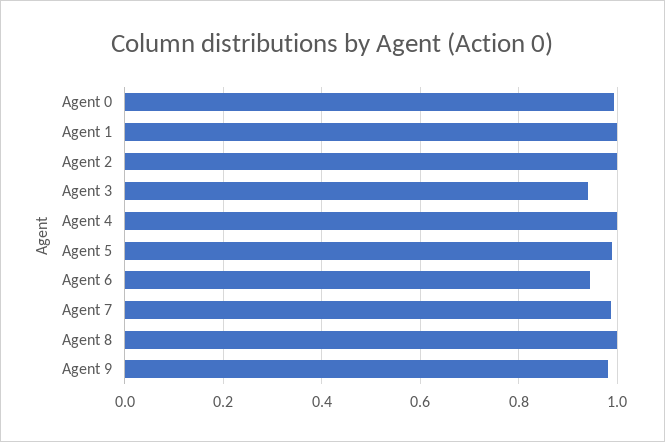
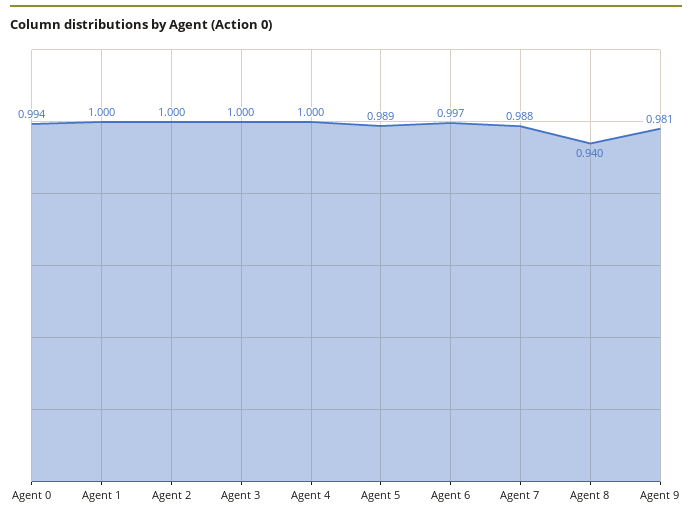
Agent 3: 0.94 -> 1
Agent 6: 0.94 -> 0.997
Agent 8: 1 -> 0.94

